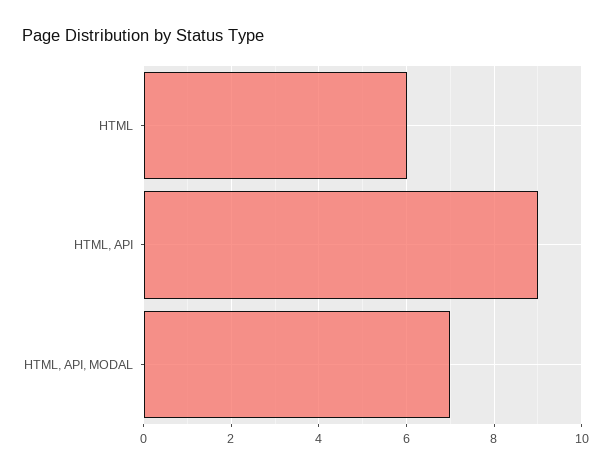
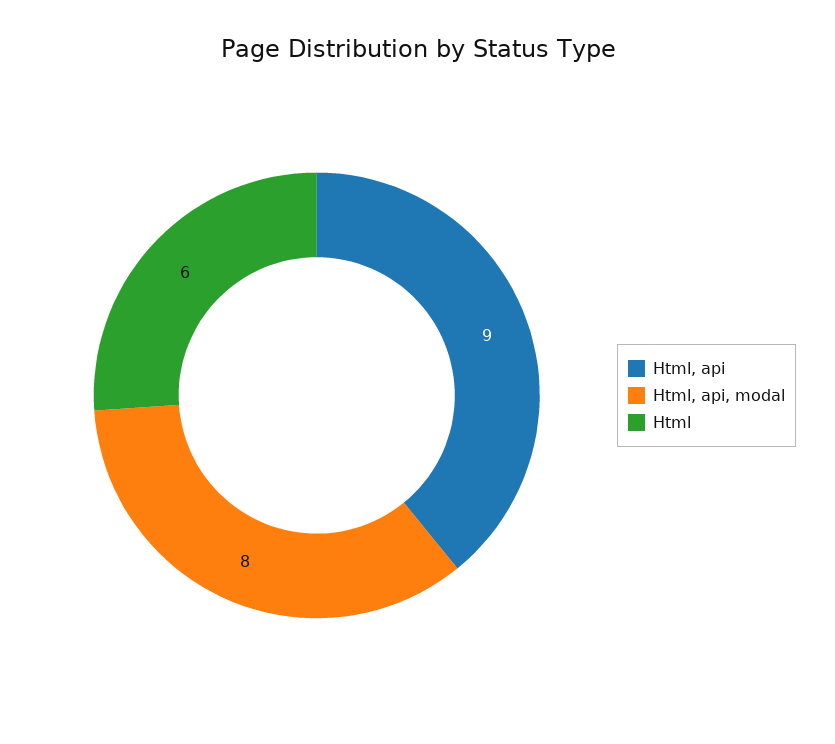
HTML, API, MODAL: 7 -> 8

